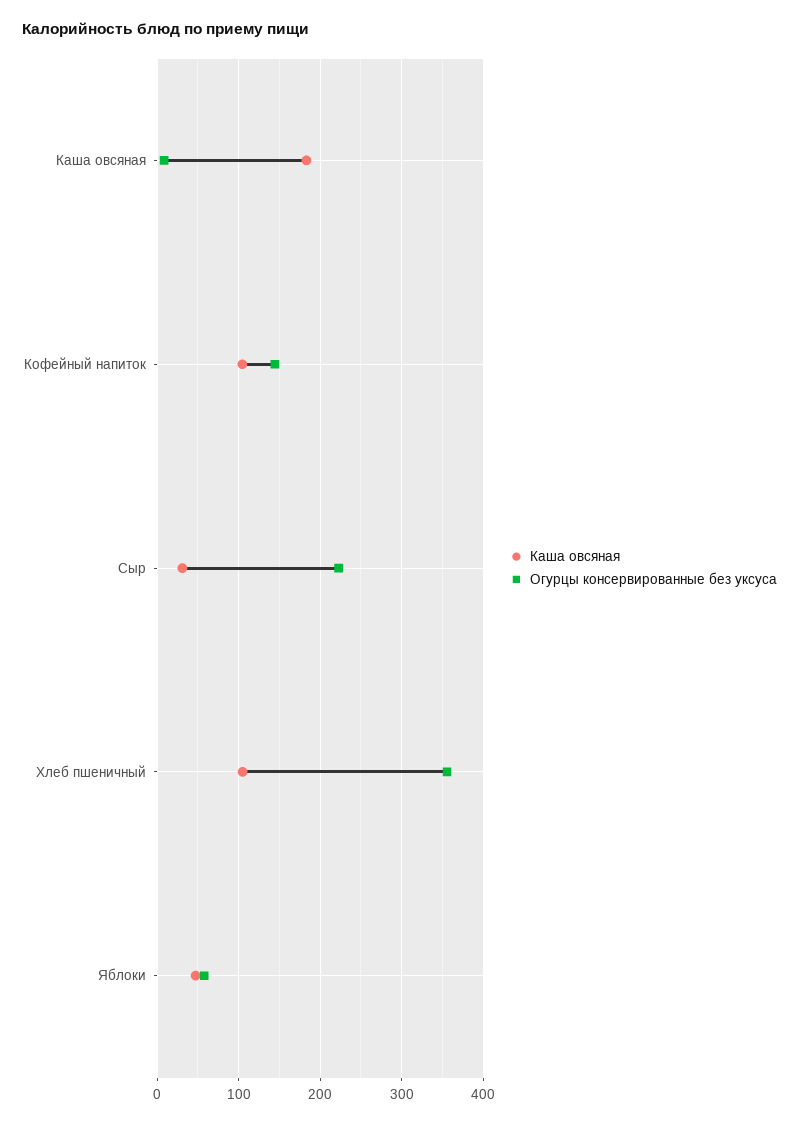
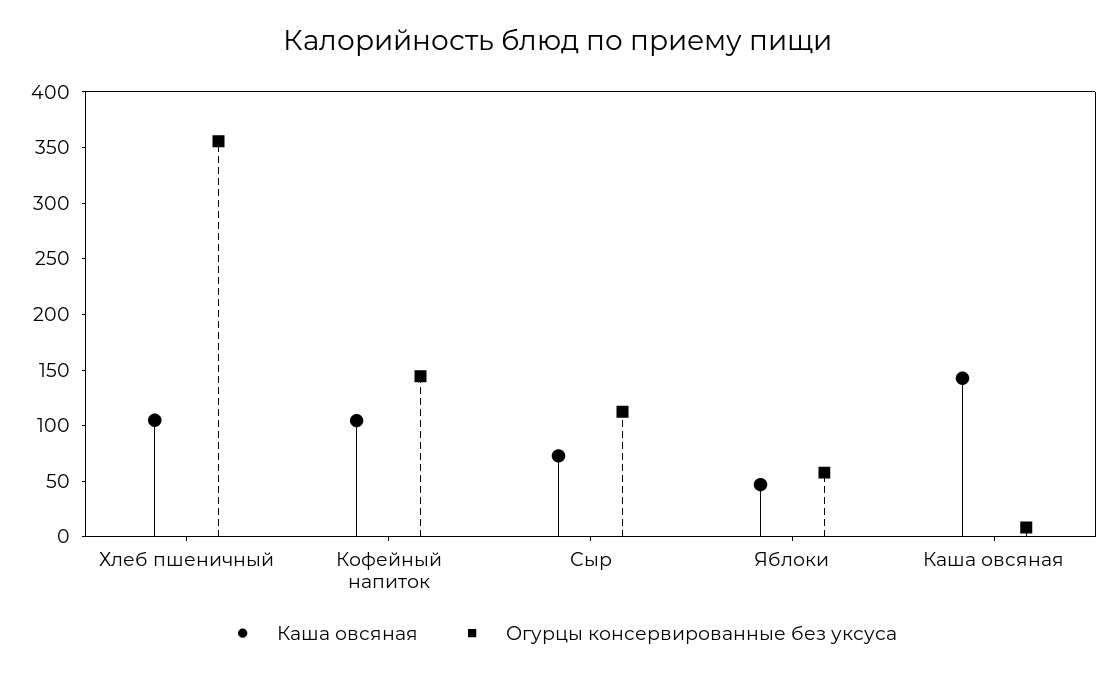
Каша овсяная, Каша овсяная: 180 -> 140
Каша овсяная, Сыр: 30 -> 70
Огурцы консервированные без уксуса, Сыр: 220 -> 110

